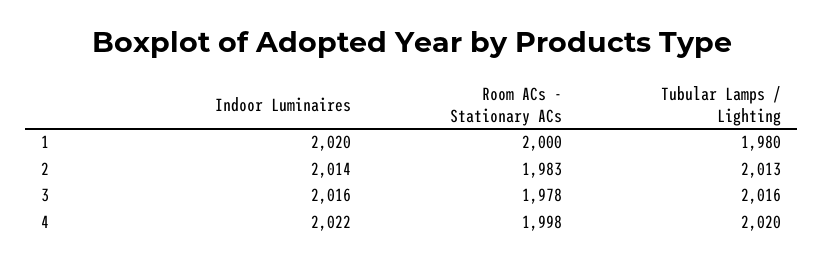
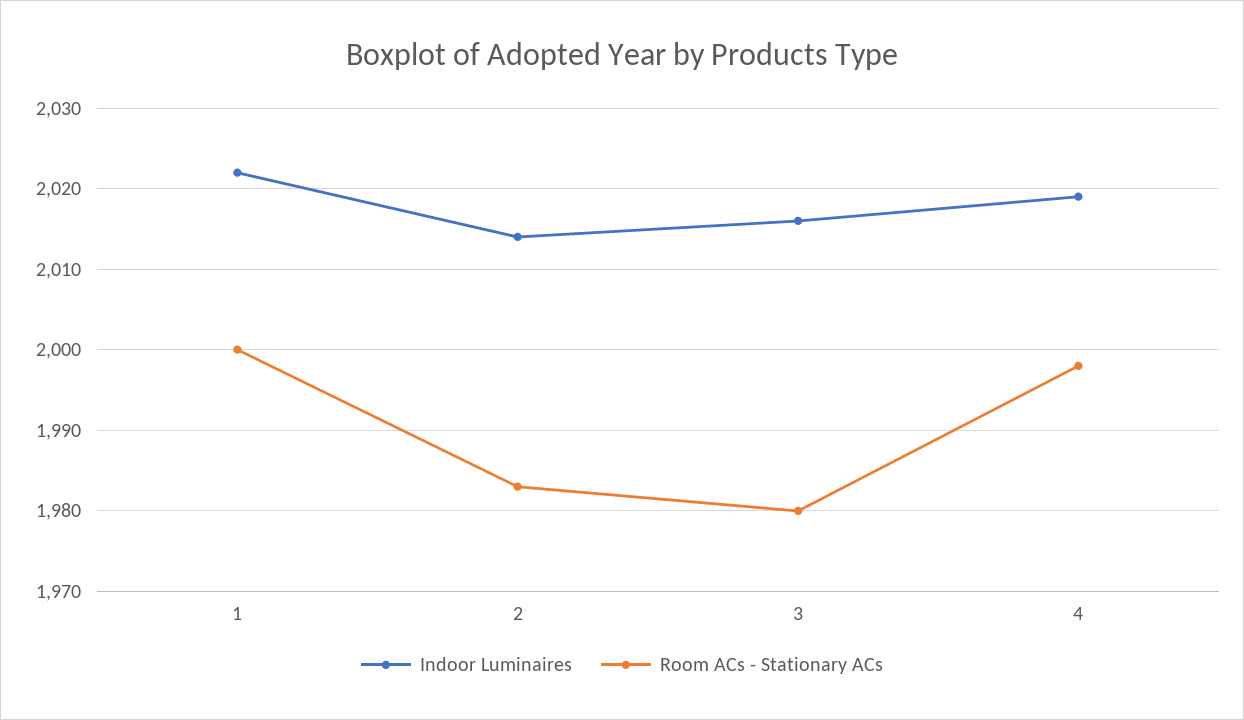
Indoor Luminaires, 1: 2020 -> 2022
Tubular Lamps / Lighting, 1: 1980 -> none
Tubular Lamps / Lighting, 2: 2013 -> none
Room ACs - Stationary ACs, 3: 1978 -> 1980
Tubular Lamps / Lighting, 3: 2016 -> none
Indoor Luminaires, 4: 2022 -> 2019
Tubular Lamps / Lighting, 4: 2020 -> none

